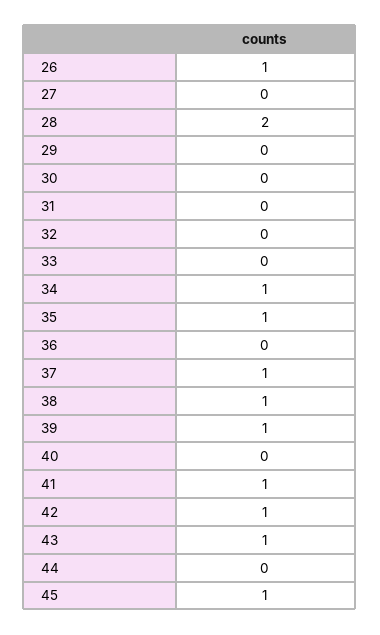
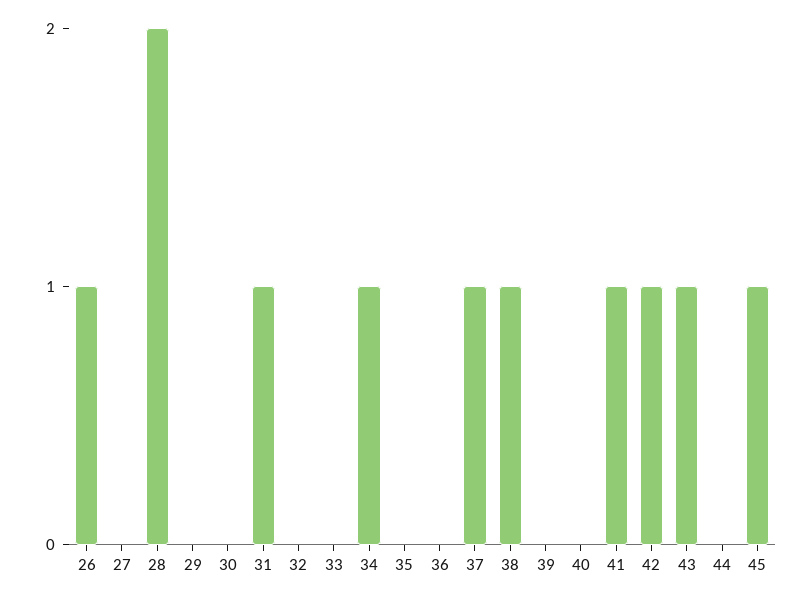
31: 0 -> 1
35: 1 -> 0
39: 1 -> 0

